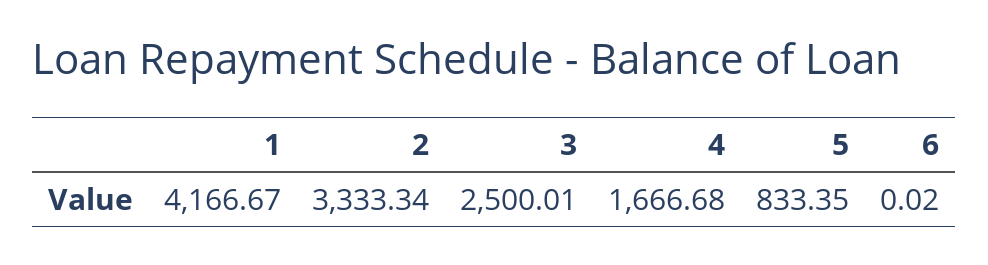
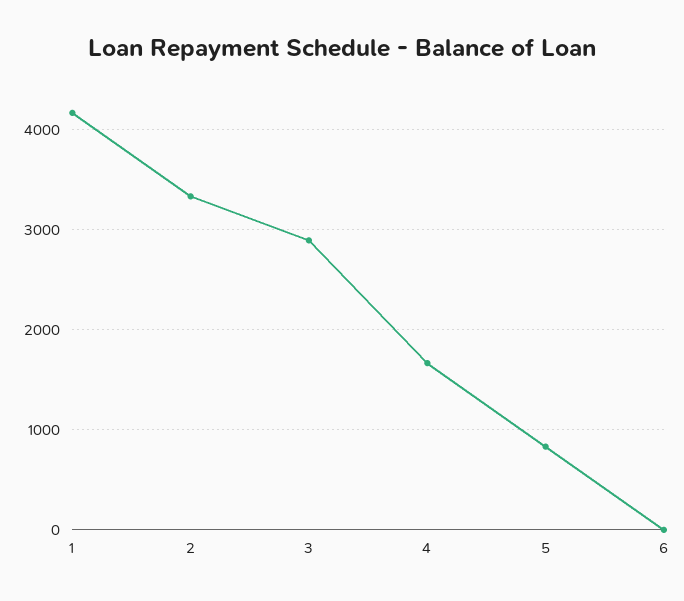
3: 2500.01 -> 2900

